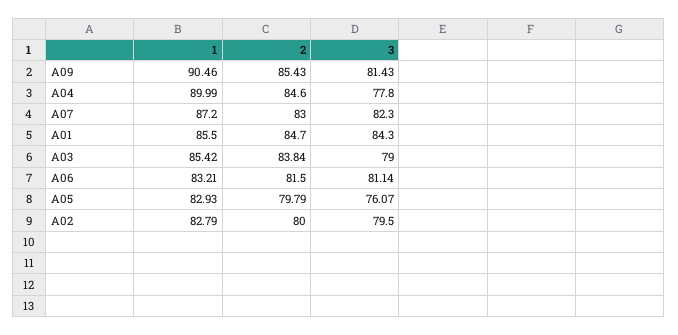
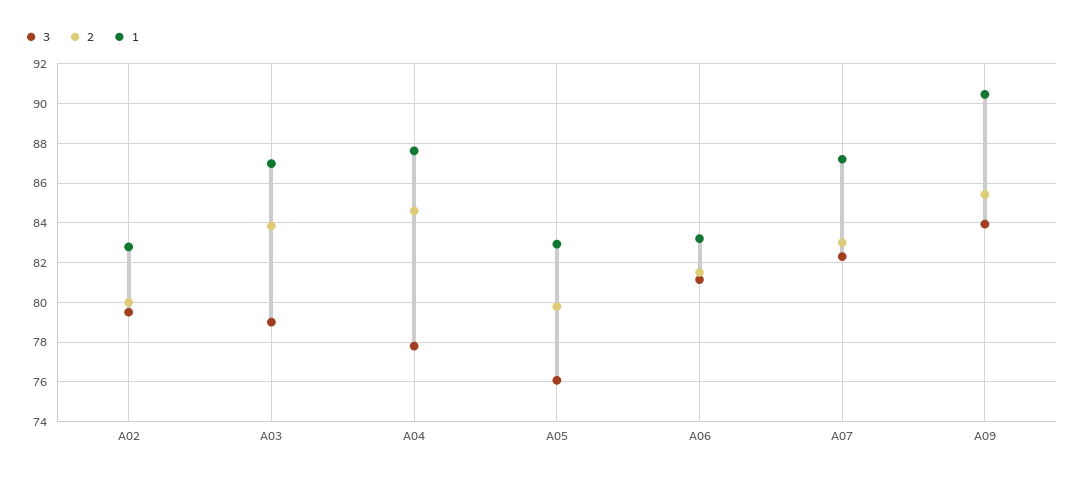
3, A09: 81.43 -> 84
1, A04: 89.99 -> 87.5
1, A01: 85.5 -> none
2, A01: 84.7 -> none
3, A01: 84.3 -> none
1, A03: 85.42 -> 87

